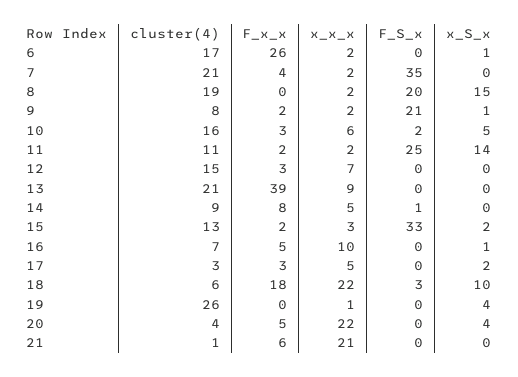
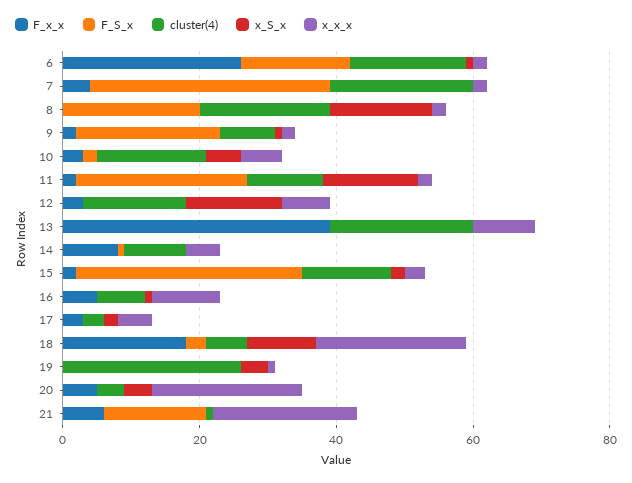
F_S_x, 6: 0 -> 15
x_S_x, 12: 0 -> 15
F_S_x, 21: 0 -> 15

